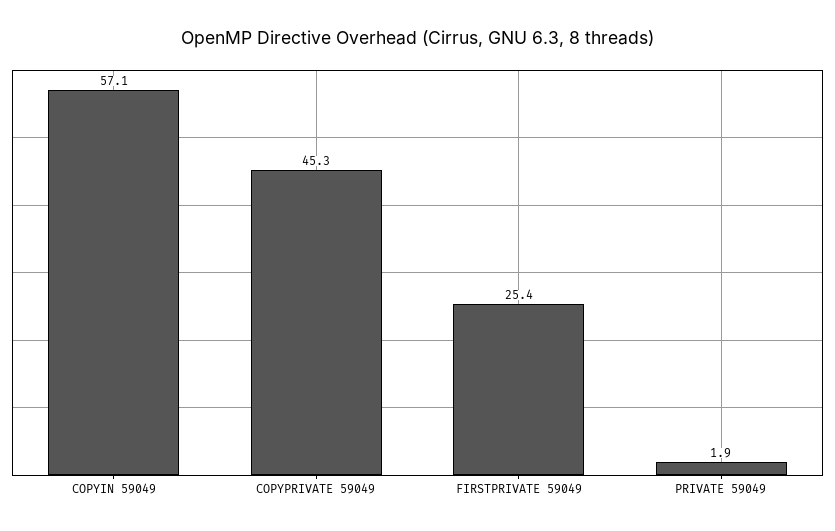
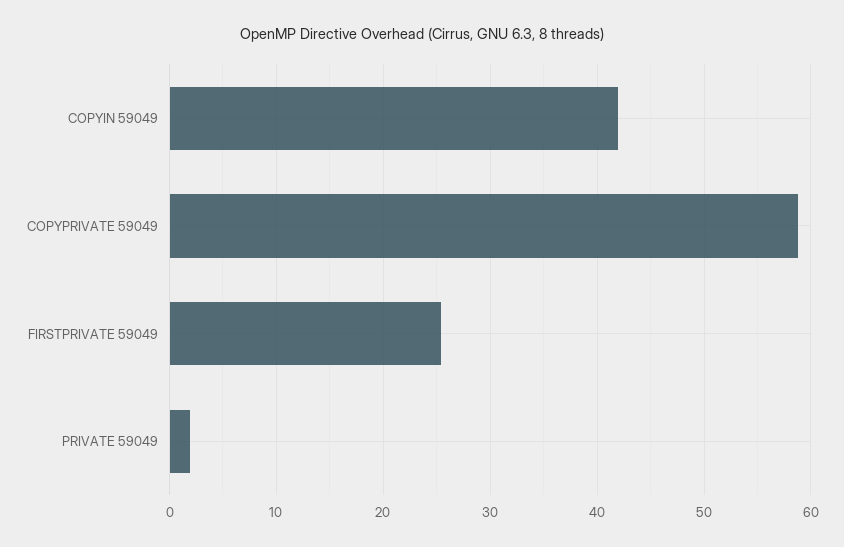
COPYIN 59049: 57.1 -> 42
COPYPRIVATE 59049: 45.3 -> 59

